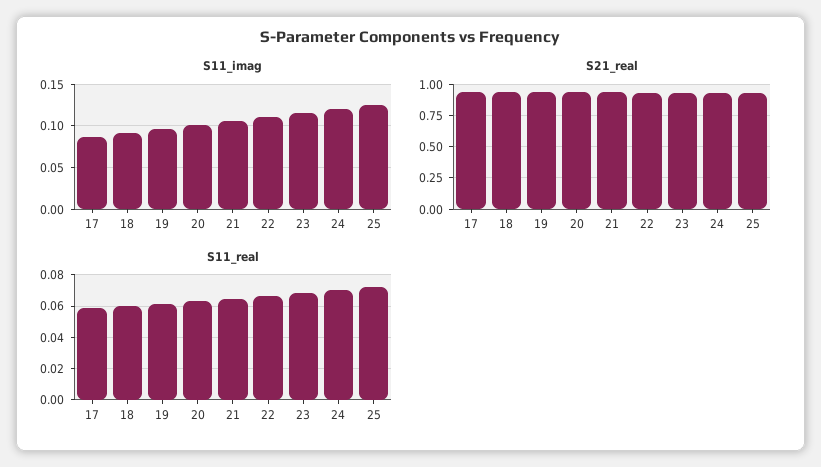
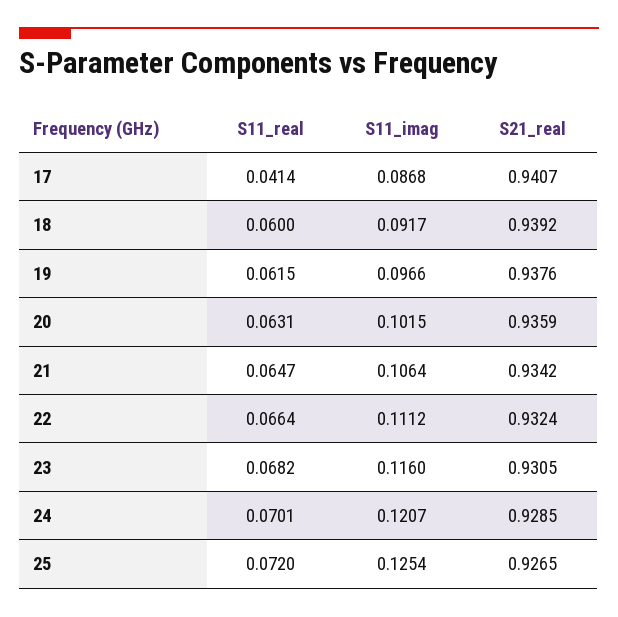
S11_real, 17: 0.06 -> 0.0414

